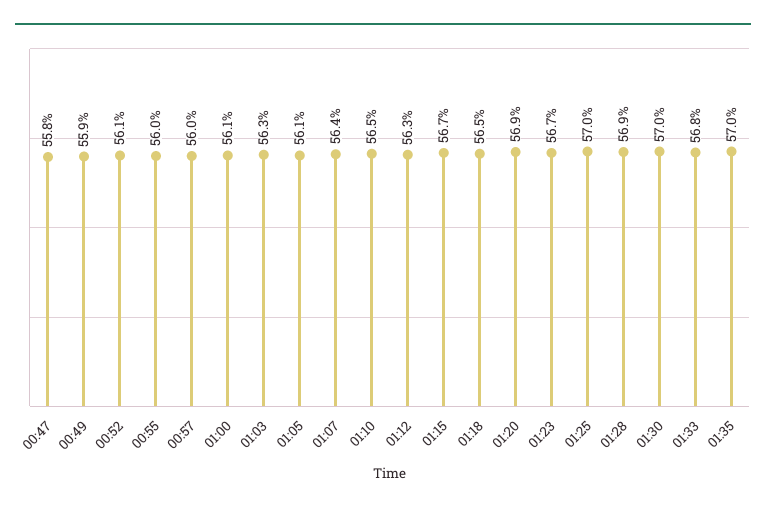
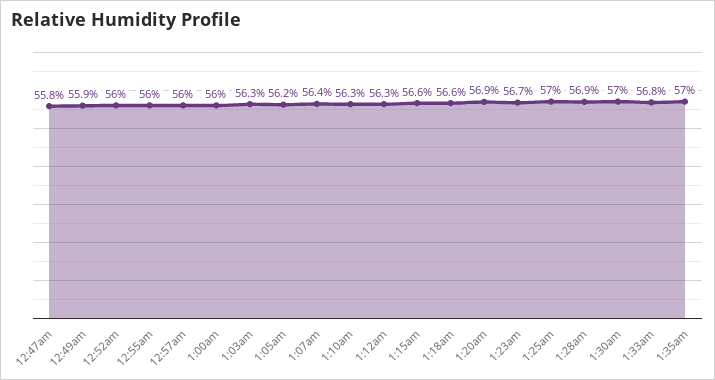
00:52: 56.1 -> 56
01:00: 56.1 -> 56
01:05: 56.1 -> 56.2
01:10: 56.5 -> 56.3
01:15: 56.7 -> 56.6
01:18: 56.5 -> 56.6

